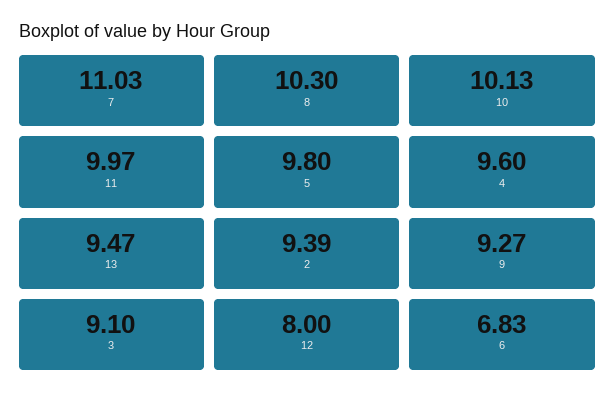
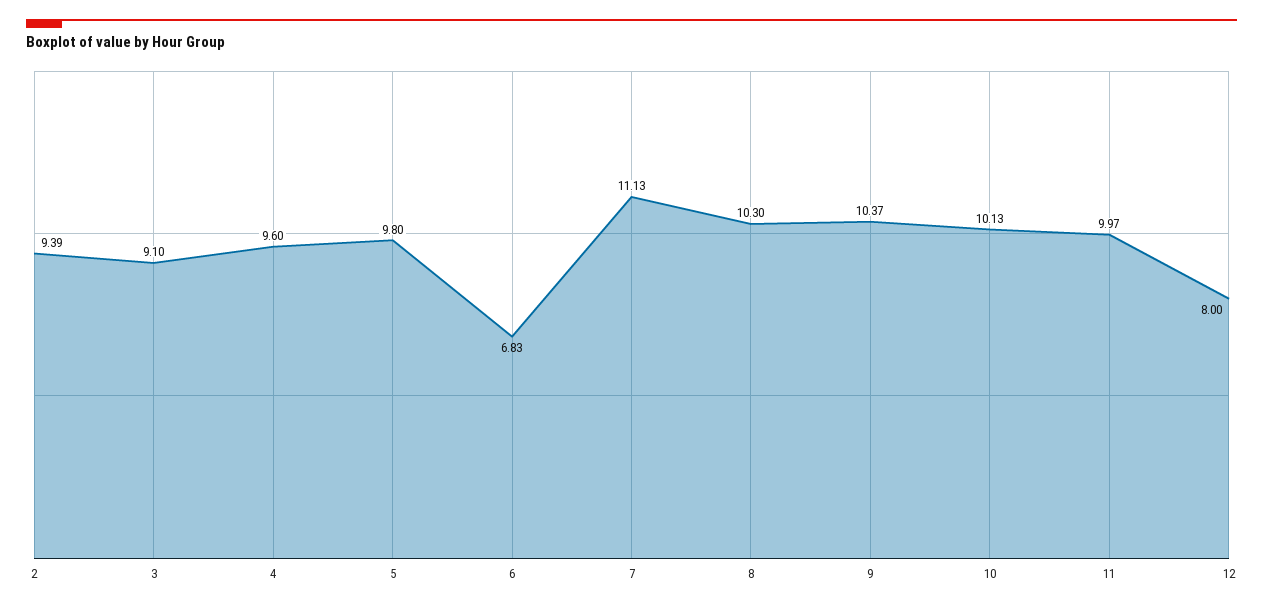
7: 11.03 -> 11.13
13: 9.47 -> none
9: 9.27 -> 10.37

